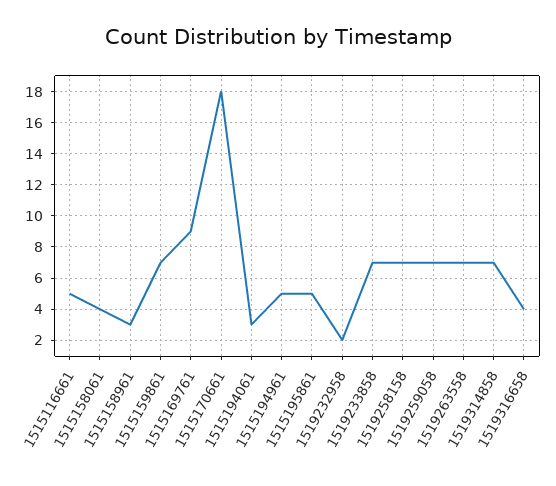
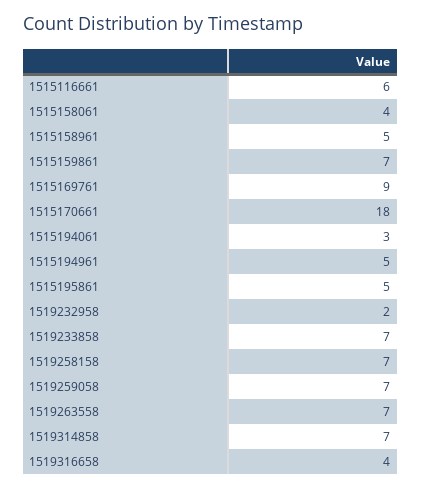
1515116661: 5 -> 6
1515158961: 3 -> 5

